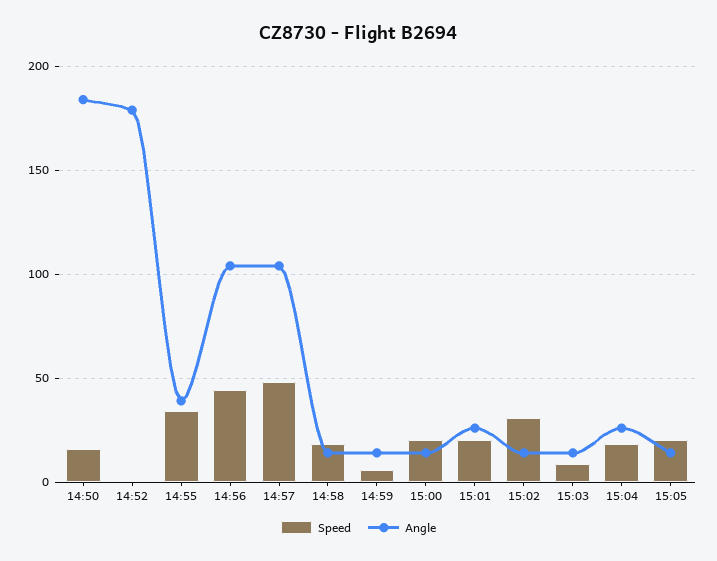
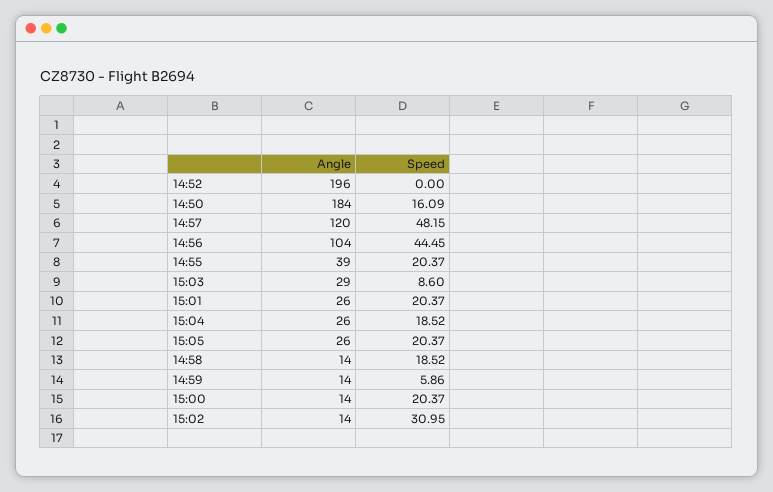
Angle, 14:52: 180 -> 196
Speed, 14:55: 35 -> 20.37
Angle, 14:57: 105 -> 120
Angle, 15:03: 15 -> 29
Angle, 15:05: 15 -> 26

